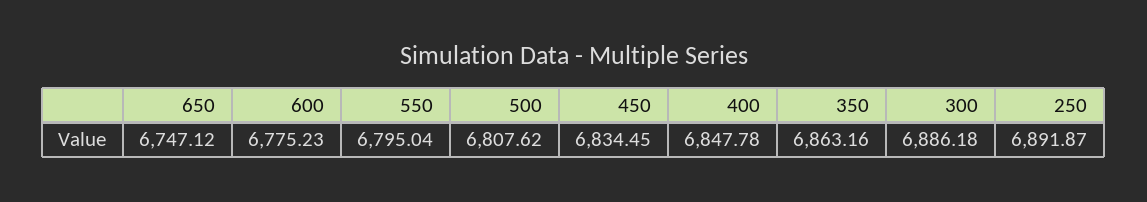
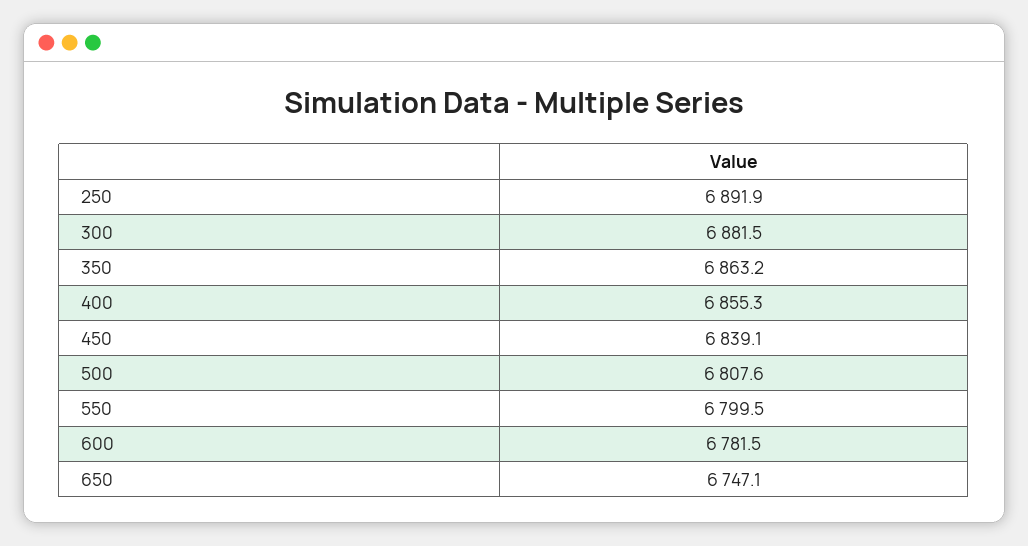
600: 6775.23 -> 6781.5
550: 6795.04 -> 6799.5
450: 6834.45 -> 6839.1
400: 6847.78 -> 6855.3
300: 6886.18 -> 6881.5

